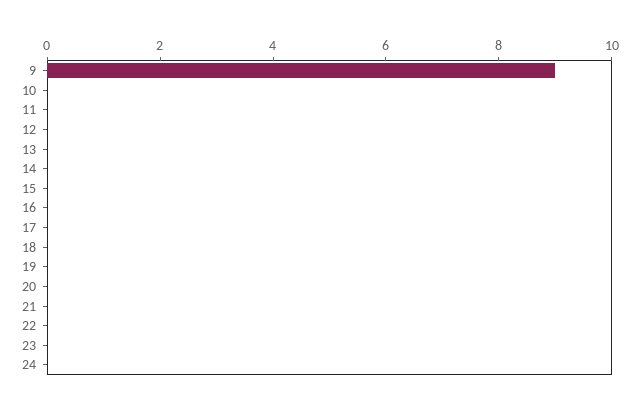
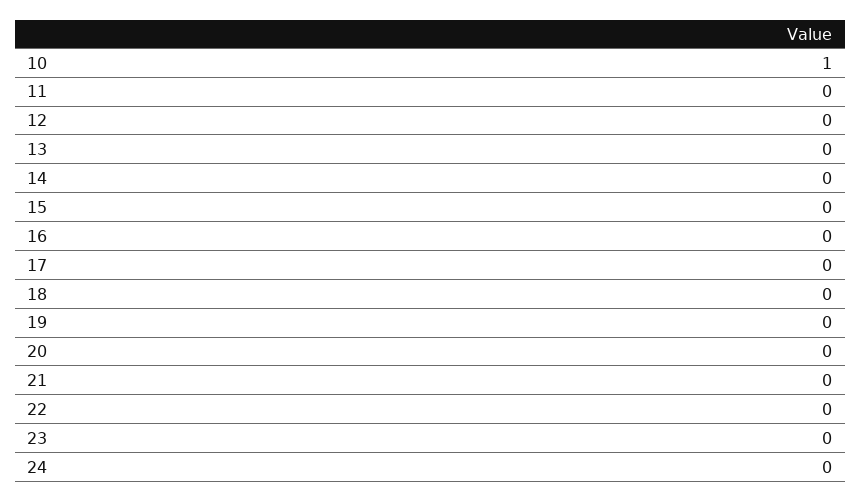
9: 9 -> none
10: 0 -> 1

